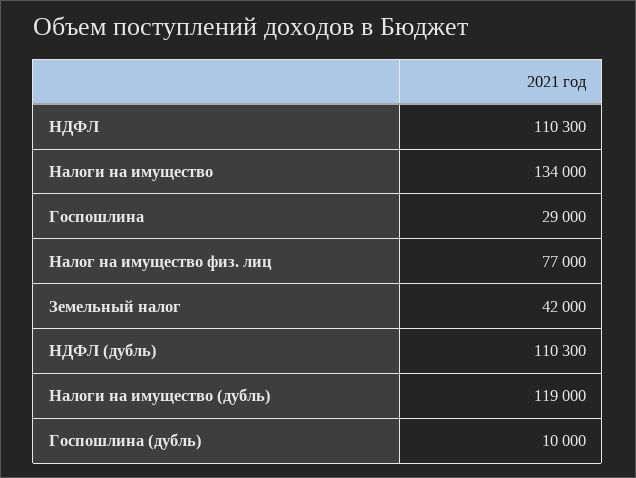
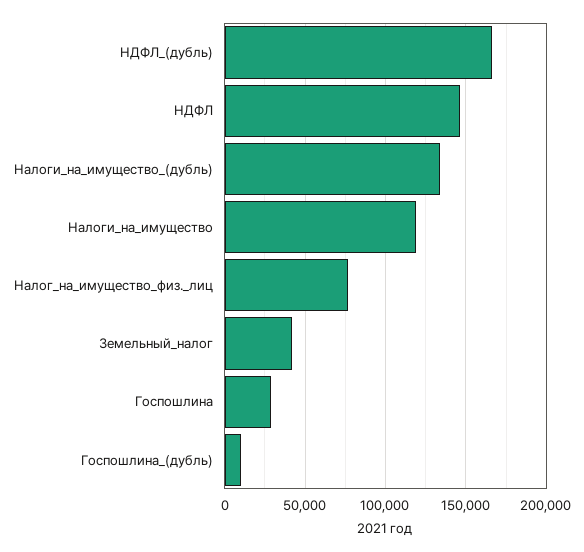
НДФЛ: 110300 -> 145000
Налоги на имущество: 134000 -> 120000
НДФЛ (дубль): 110300 -> 165000
Налоги на имущество (дубль): 119000 -> 135000

